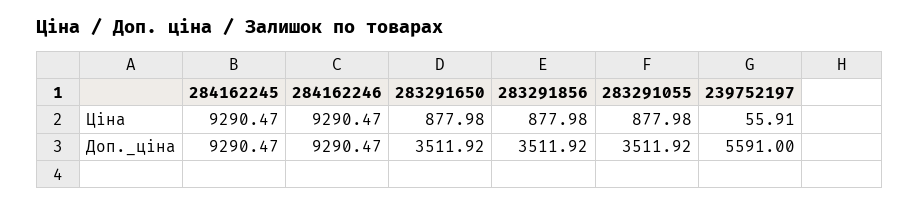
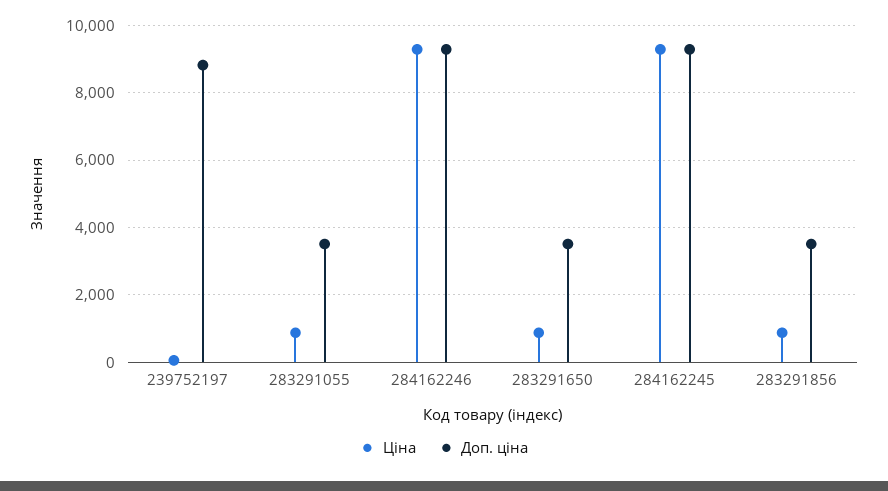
Доп._ціна, 239752197: 5591 -> 8800

